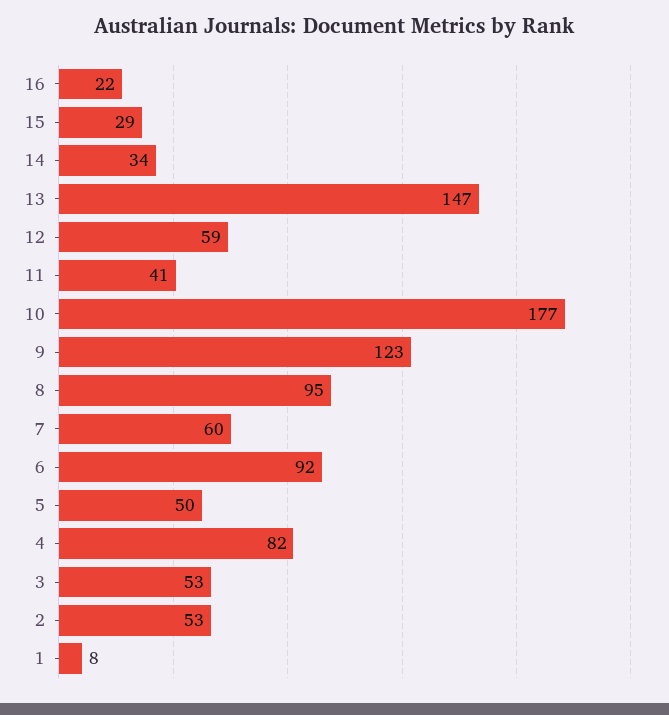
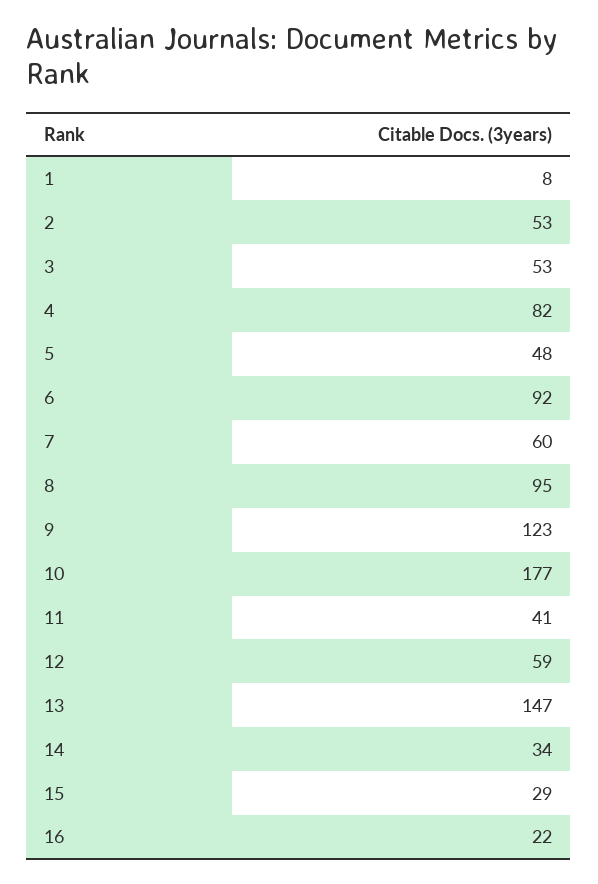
5: 50 -> 48

